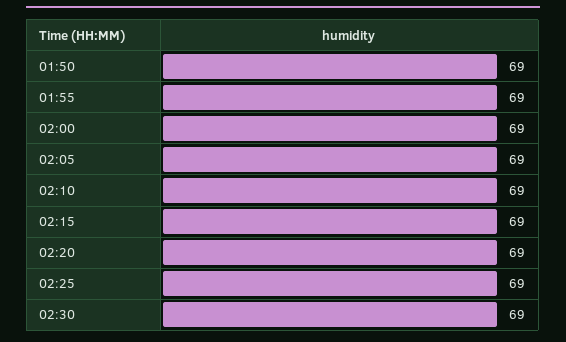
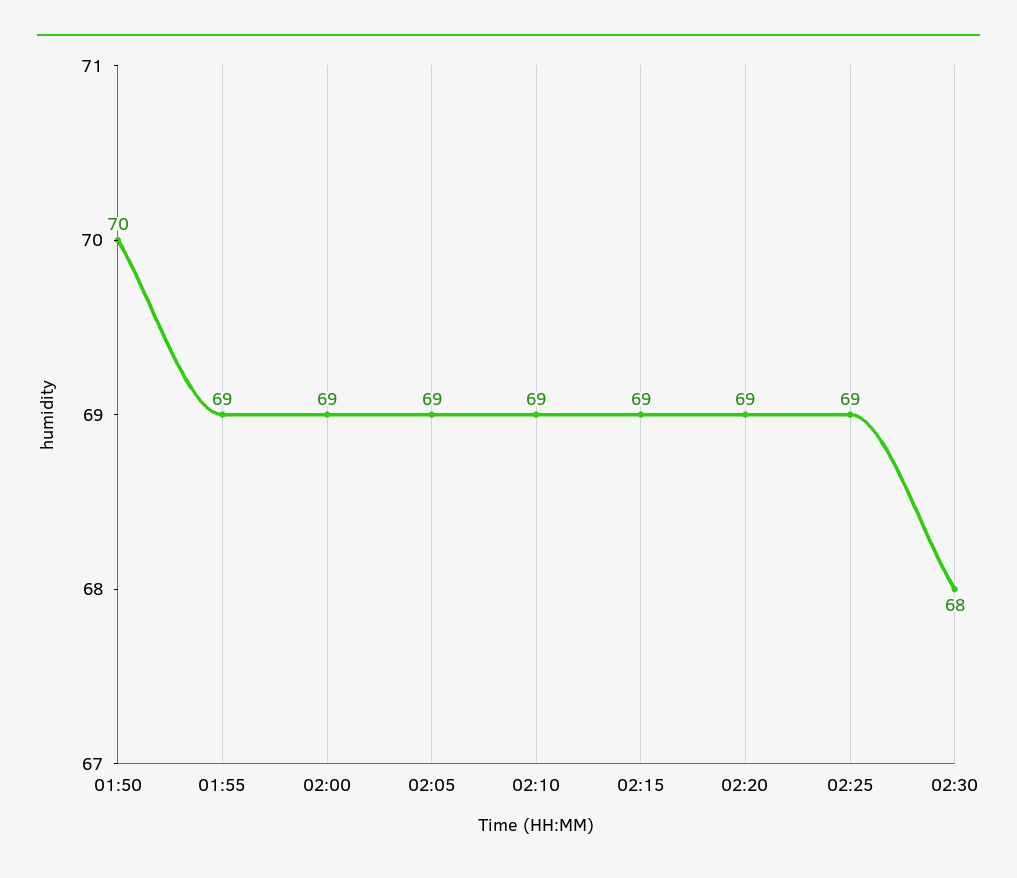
01:50: 69 -> 70
02:30: 69 -> 68

